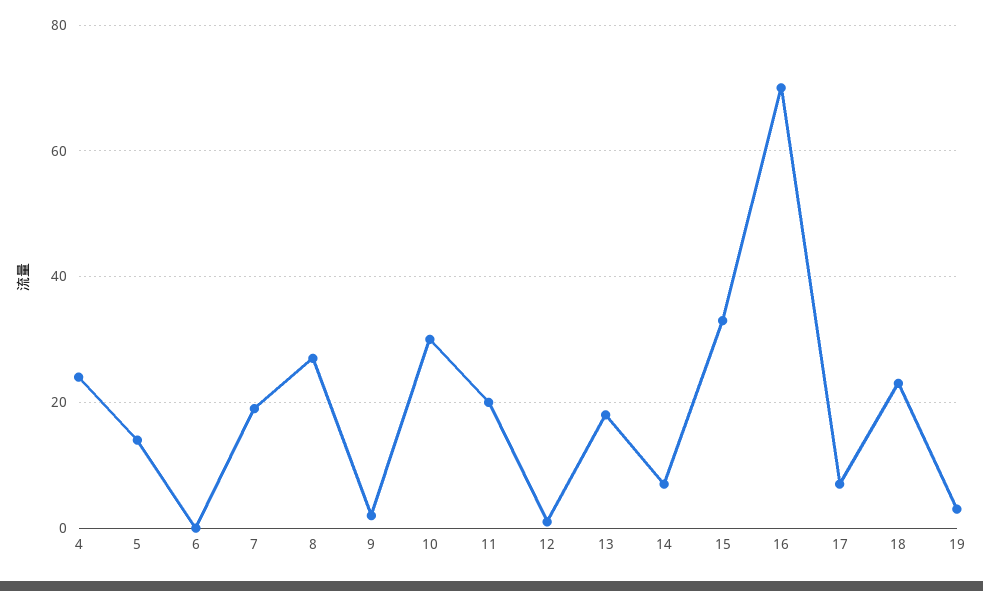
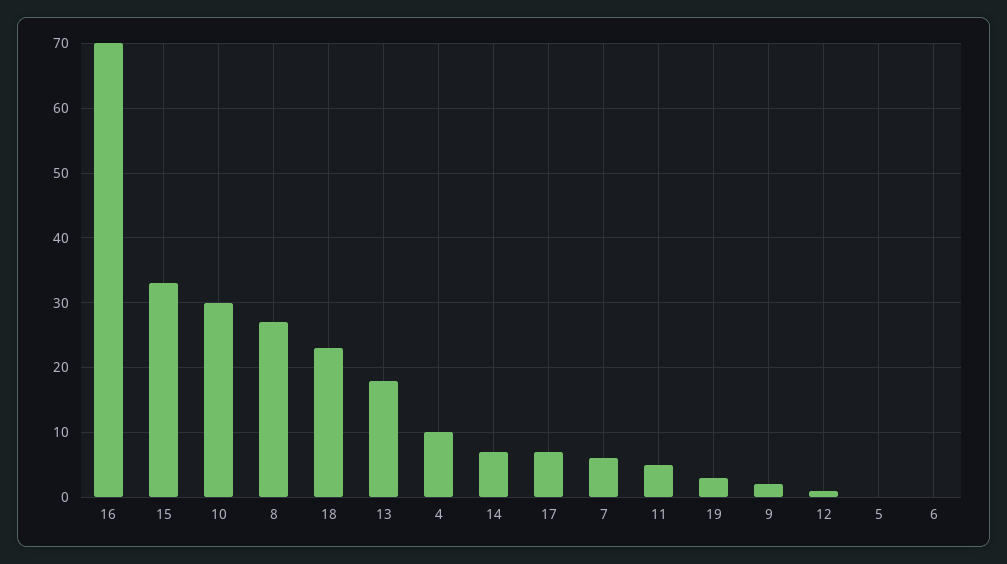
4: 25 -> 10
5: 15 -> 0
7: 20 -> 6
11: 20 -> 5

